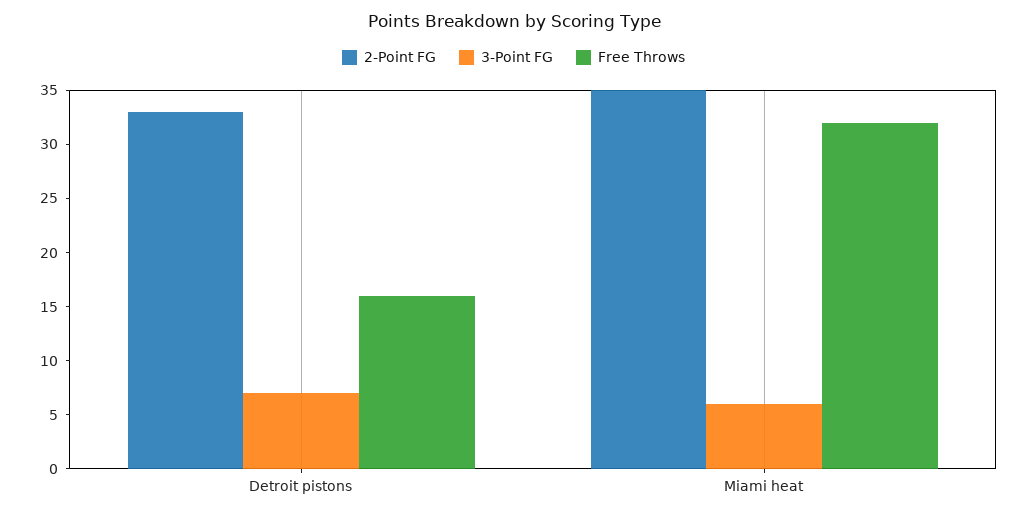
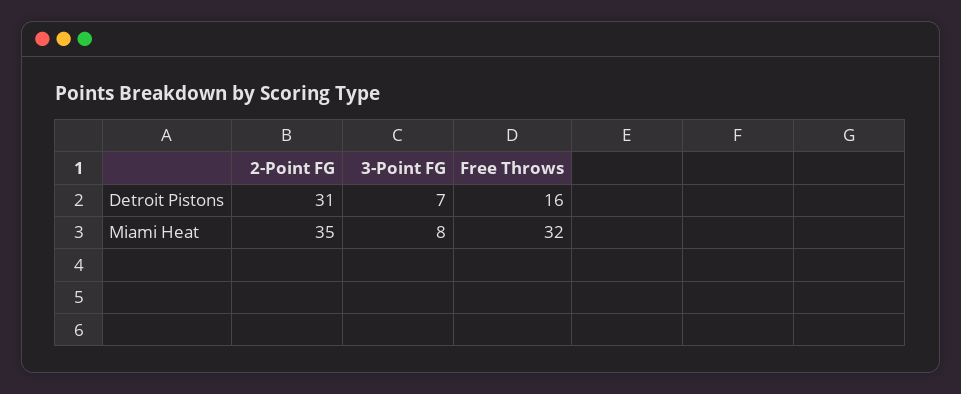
2-Point FG, Detroit pistons: 33 -> 31
3-Point FG, Miami heat: 6 -> 8

